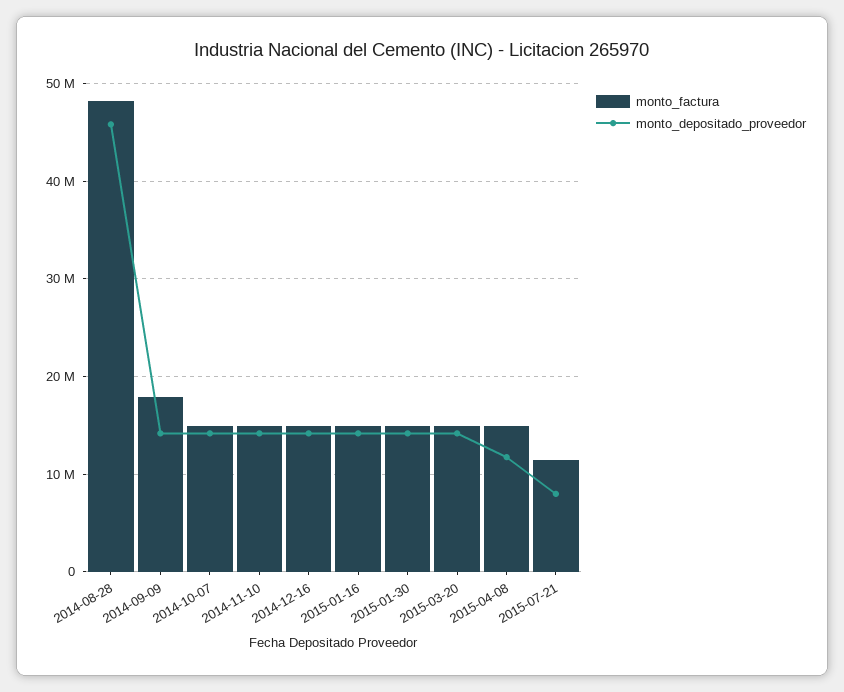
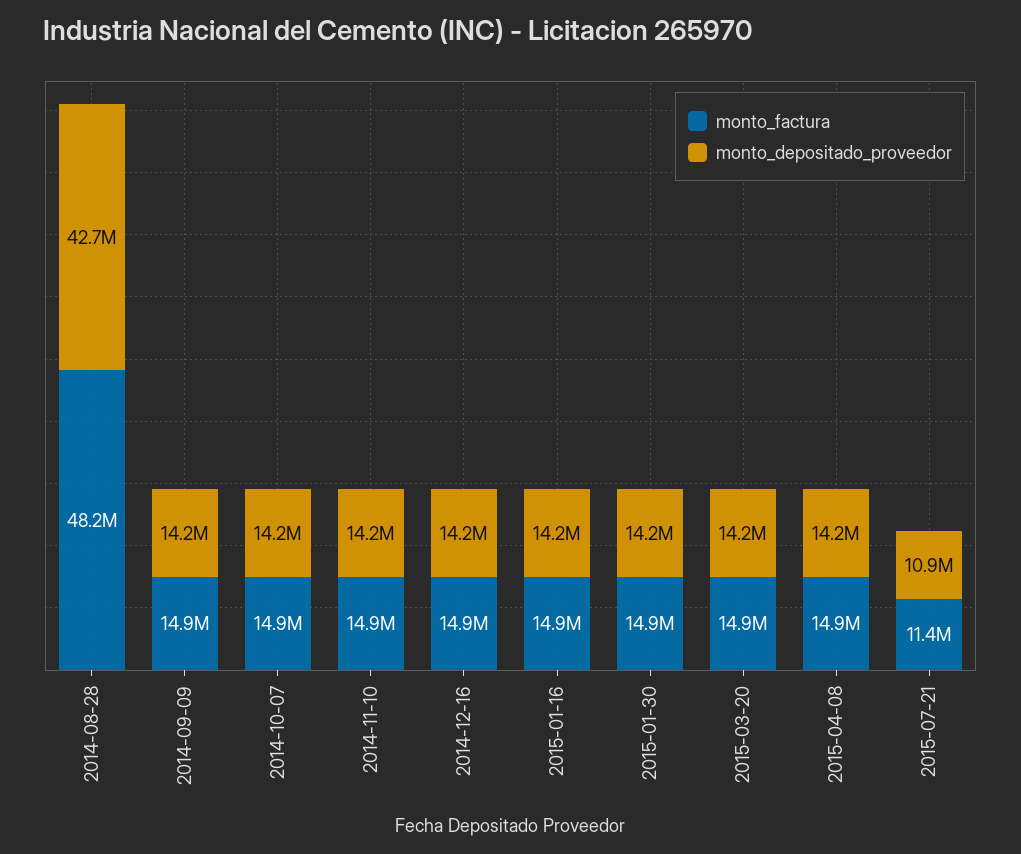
monto_depositado_proveedor, 2014-08-28: 46000000 -> 42700000
monto_factura, 2014-09-09: 18000000 -> 14900000
monto_depositado_proveedor, 2015-04-08: 12000000 -> 14200000
monto_depositado_proveedor, 2015-07-21: 8000000 -> 10900000

